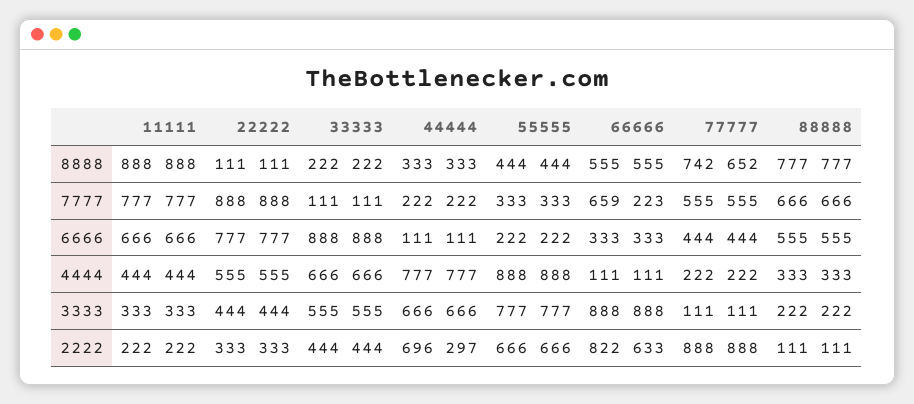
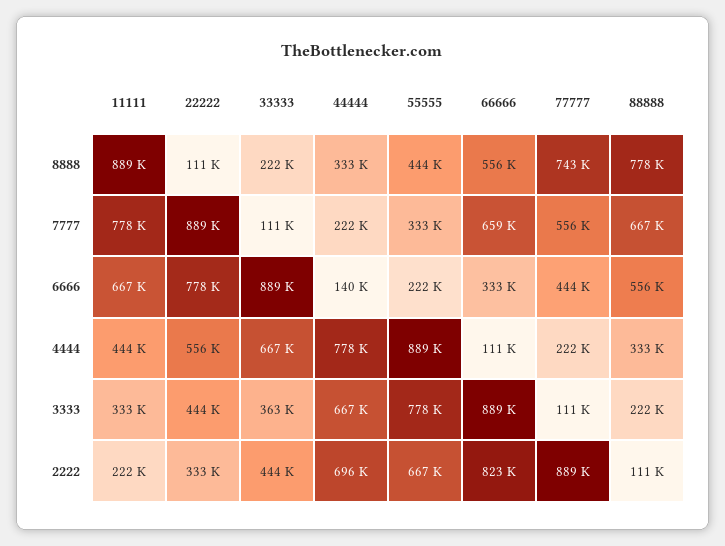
44444, 6666: 111111 -> 140000
33333, 3333: 555555 -> 363000

